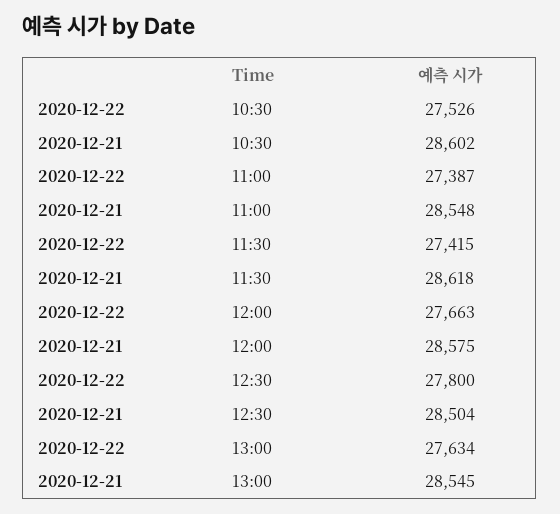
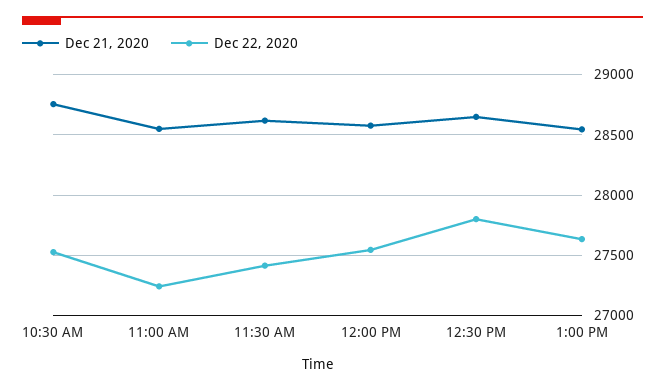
2020-12-21, 10:30: 28602 -> 28750
2020-12-22, 11:00: 27387 -> 27250
2020-12-22, 12:00: 27663 -> 27550
2020-12-21, 12:30: 28504 -> 28650

